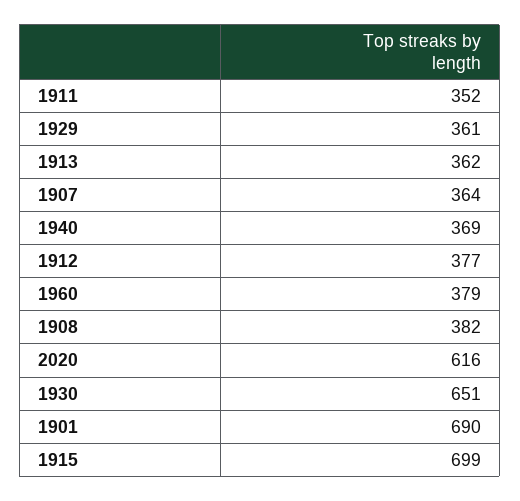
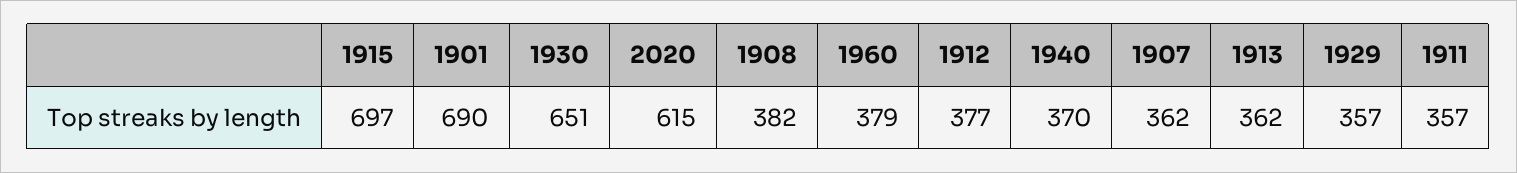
1911: 352 -> 357
1929: 361 -> 357
1907: 364 -> 362
1940: 369 -> 370
2020: 616 -> 615
1915: 699 -> 697

